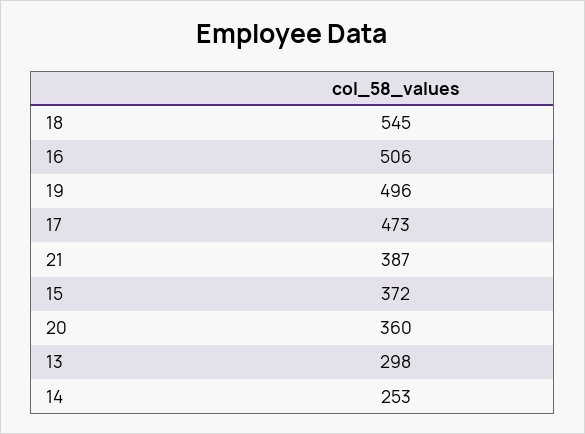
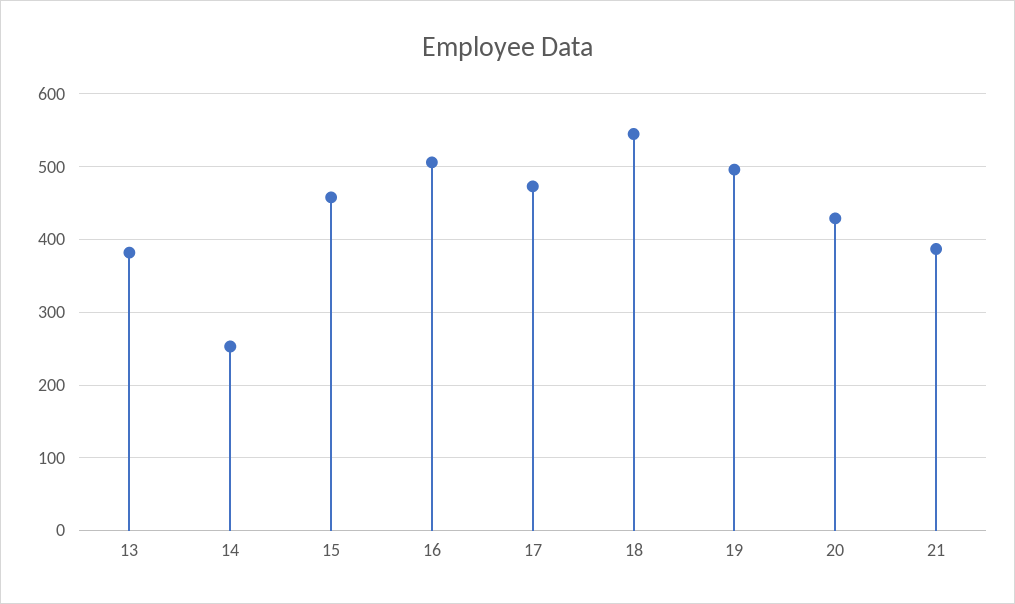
15: 372 -> 460
20: 360 -> 430
13: 298 -> 380

